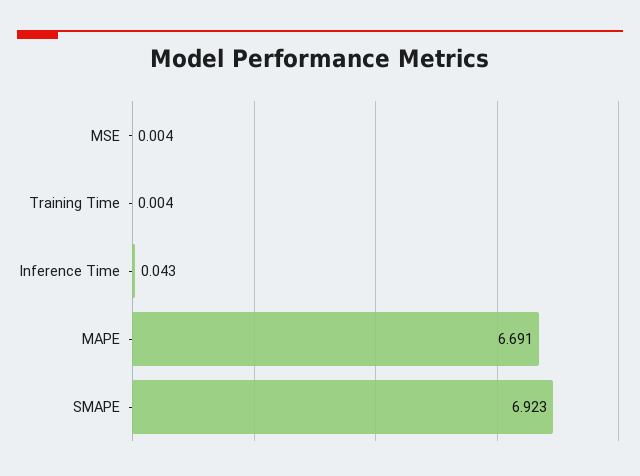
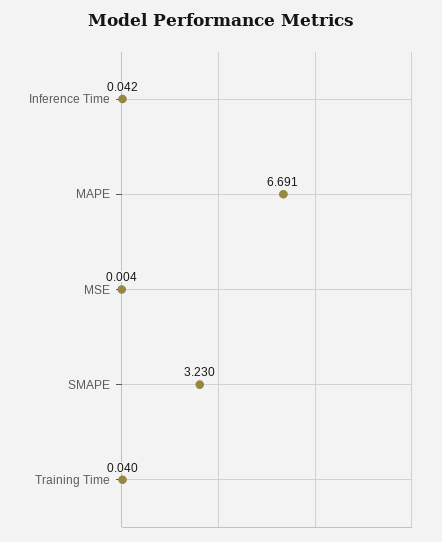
Training Time: 0.004 -> 0.04
Inference Time: 0.043 -> 0.042
SMAPE: 6.923 -> 3.23

